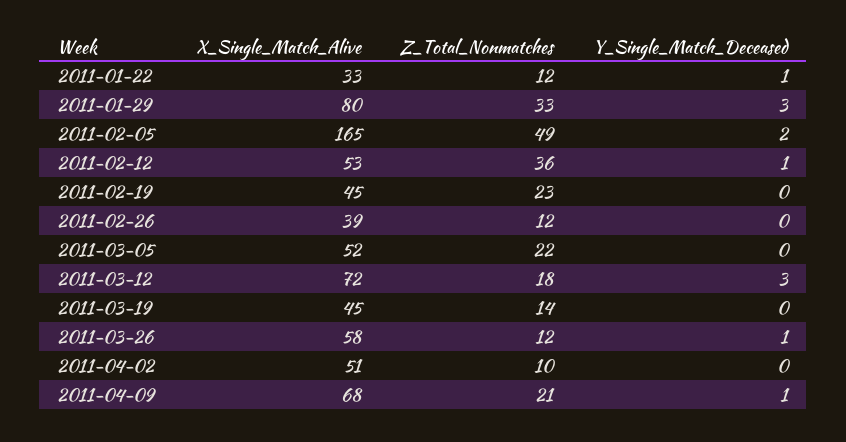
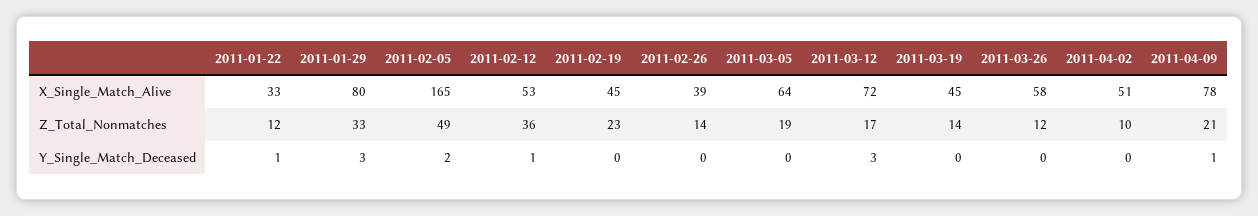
Z_Total_Nonmatches, 2011-02-26: 12 -> 14
X_Single_Match_Alive, 2011-03-05: 52 -> 64
Z_Total_Nonmatches, 2011-03-05: 22 -> 19
Z_Total_Nonmatches, 2011-03-12: 18 -> 17
Y_Single_Match_Deceased, 2011-03-26: 1 -> 0
X_Single_Match_Alive, 2011-04-09: 68 -> 78

